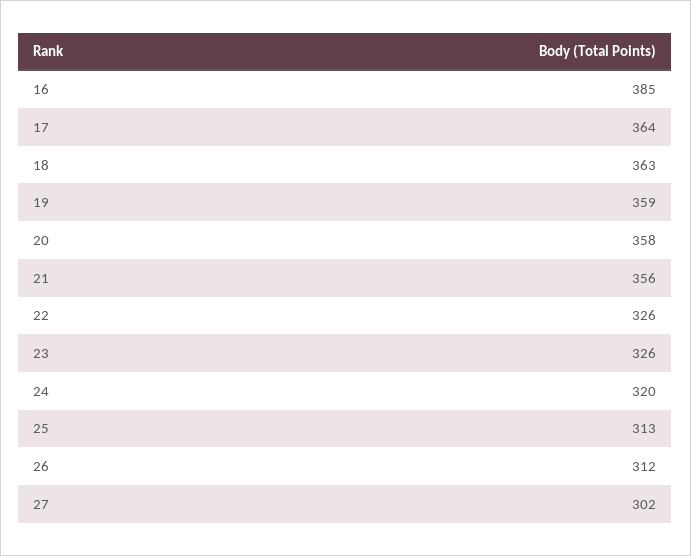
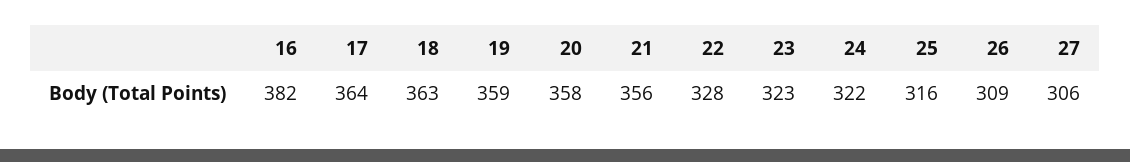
16: 385 -> 382
22: 326 -> 328
23: 326 -> 323
24: 320 -> 322
25: 313 -> 316
26: 312 -> 309
27: 302 -> 306

